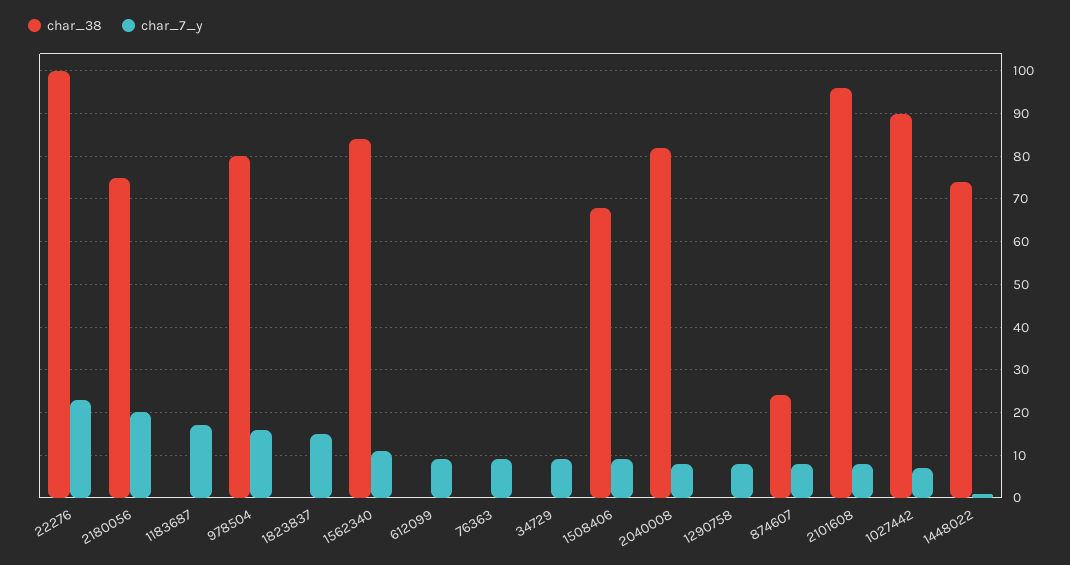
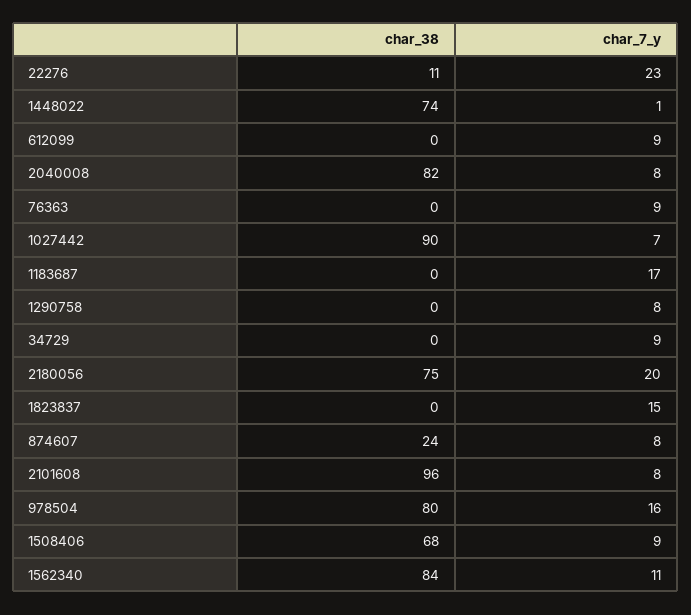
char_38, 22276: 100 -> 11

